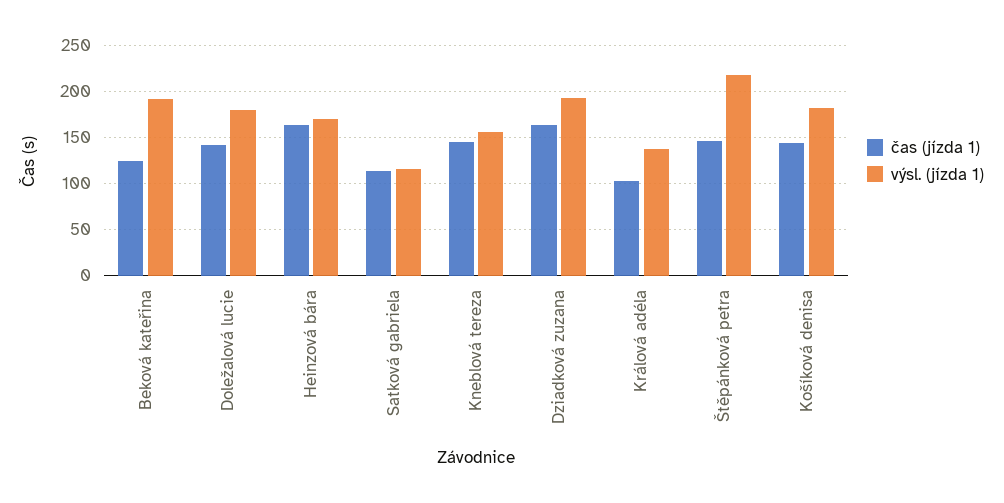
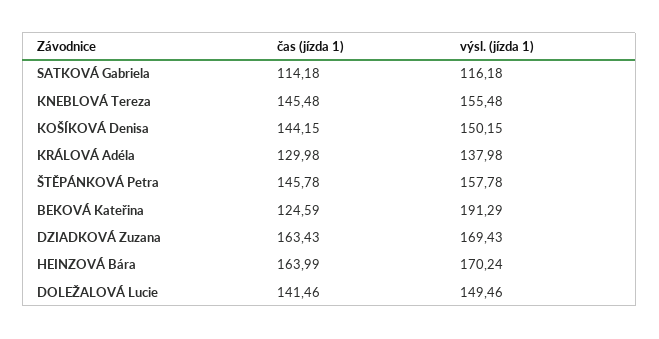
výsl. (jízda 1), Doležalová lucie: 180 -> 149.46
výsl. (jízda 1), Dziadková zuzana: 190 -> 169.43
čas (jízda 1), Králová adéla: 100 -> 129.98
výsl. (jízda 1), Štěpánková petra: 220 -> 157.78
výsl. (jízda 1), Košíková denisa: 180 -> 150.15

